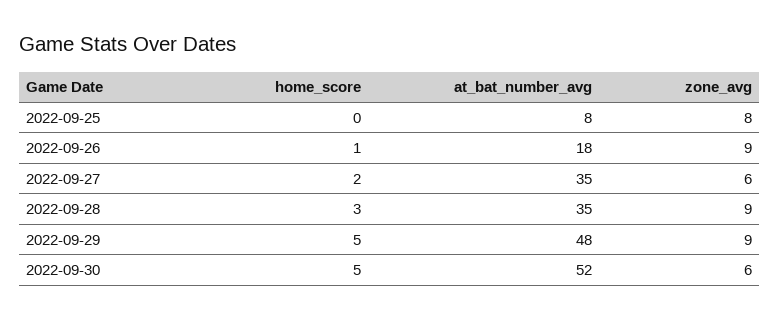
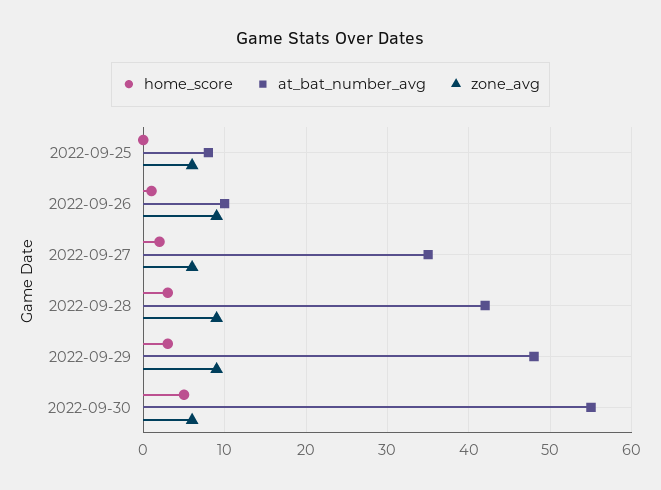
zone_avg, 2022-09-25: 8 -> 6
at_bat_number_avg, 2022-09-26: 18 -> 10
at_bat_number_avg, 2022-09-28: 35 -> 42
home_score, 2022-09-29: 5 -> 3
at_bat_number_avg, 2022-09-30: 52 -> 55

